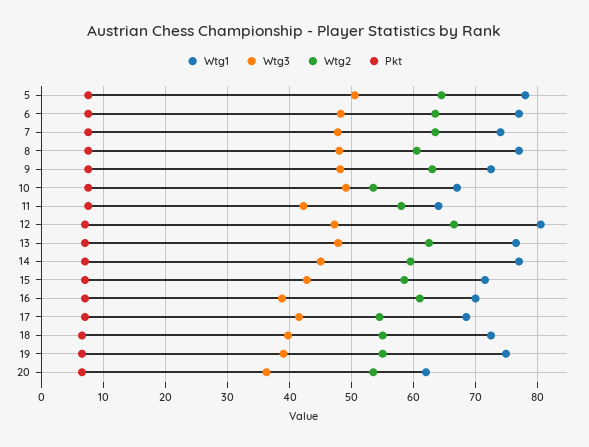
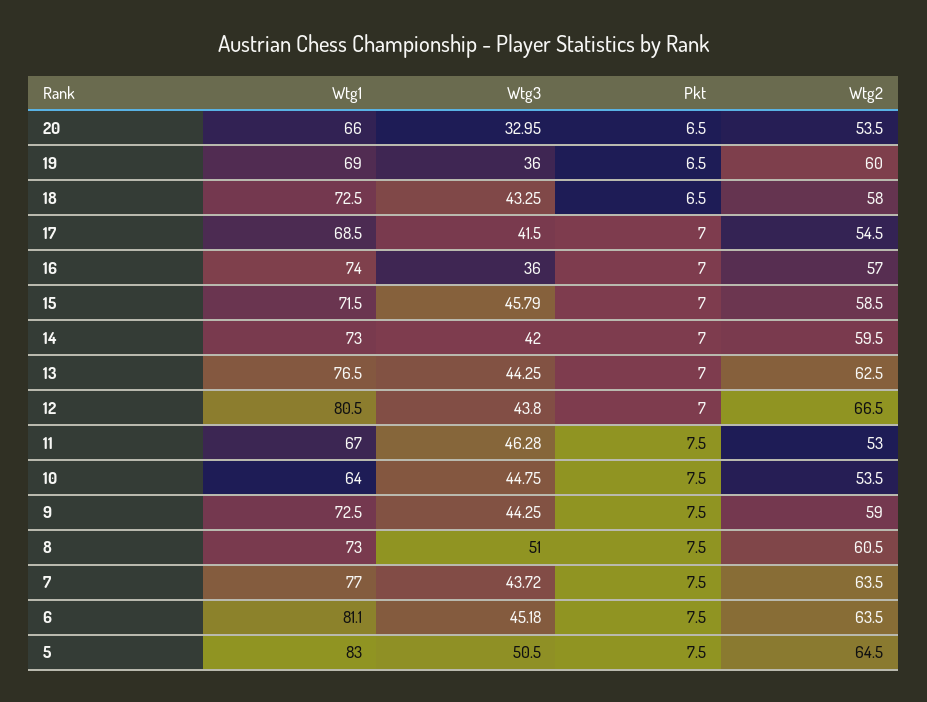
Wtg1, 5: 78 -> 83
Wtg1, 6: 77 -> 81.1
Wtg3, 6: 48 -> 45.18
Wtg1, 7: 74 -> 77
Wtg3, 7: 48 -> 43.72
Wtg1, 8: 77 -> 73
Wtg3, 8: 48 -> 51
Wtg3, 9: 48 -> 44.25
Wtg2, 9: 63 -> 59
Wtg1, 10: 67 -> 64
Wtg3, 10: 49 -> 44.75
Wtg1, 11: 64 -> 67
Wtg3, 11: 42 -> 46.28
Wtg2, 11: 58 -> 53
Wtg3, 12: 47 -> 43.8
Wtg3, 13: 48 -> 44.25
Wtg1, 14: 77 -> 73
Wtg3, 14: 45 -> 42
Wtg3, 15: 43 -> 45.79
Wtg1, 16: 70 -> 74
Wtg3, 16: 39 -> 36
Wtg2, 16: 61 -> 57
Wtg3, 18: 40 -> 43.25
Wtg2, 18: 55 -> 58
Wtg1, 19: 75 -> 69
Wtg3, 19: 39 -> 36
Wtg2, 19: 55 -> 60
Wtg1, 20: 62 -> 66
Wtg3, 20: 36 -> 32.95

